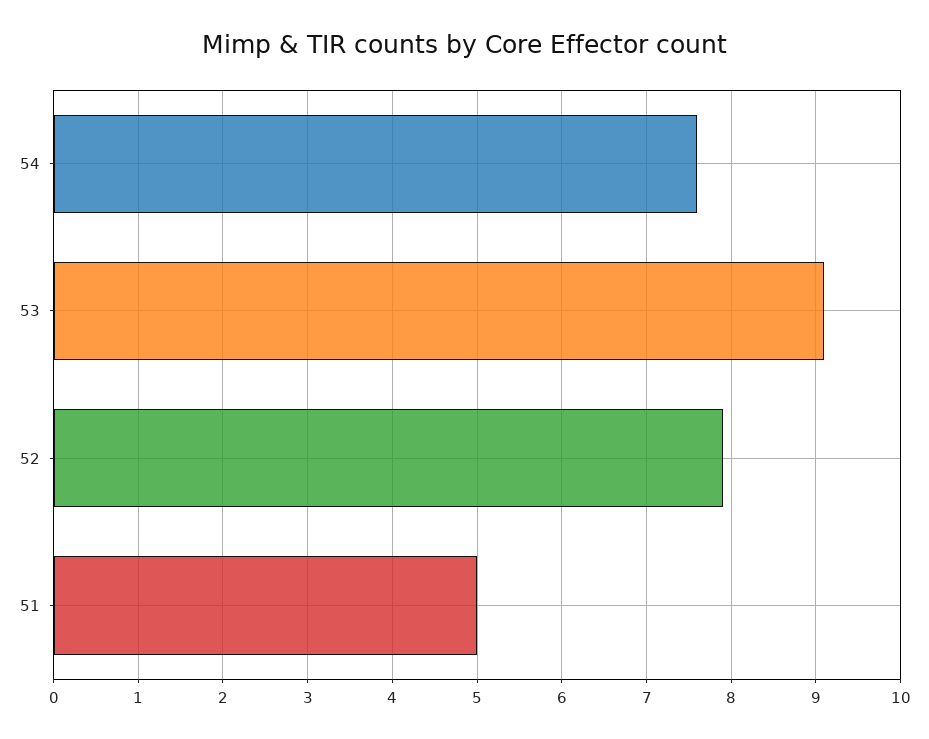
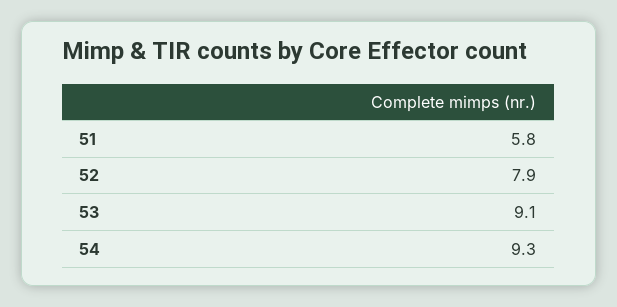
54: 7.6 -> 9.3
51: 5 -> 5.8

